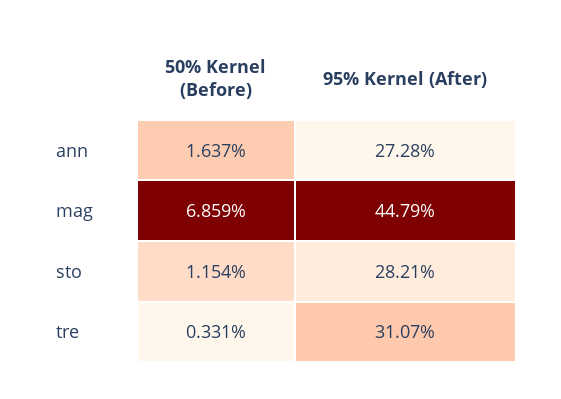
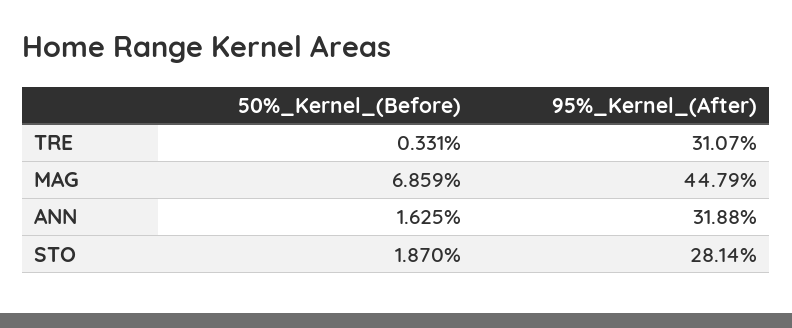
50% Kernel (Before), ann: 1.637 -> 1.625
95% Kernel (After), ann: 27.28 -> 31.88
50% Kernel (Before), sto: 1.154 -> 1.87
95% Kernel (After), sto: 28.21 -> 28.14

